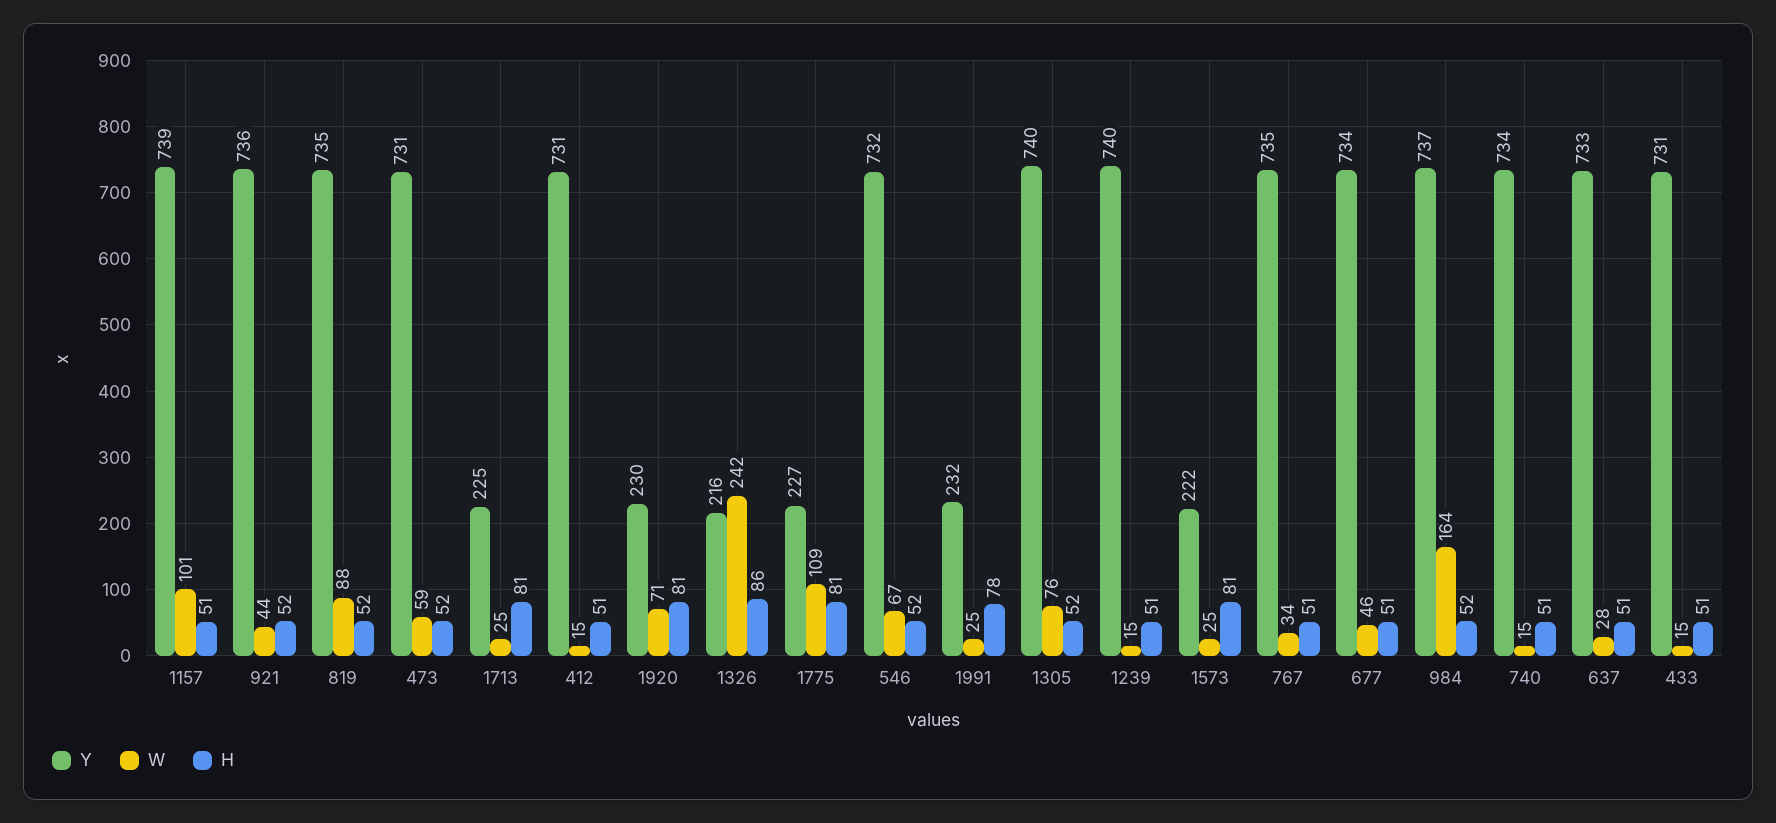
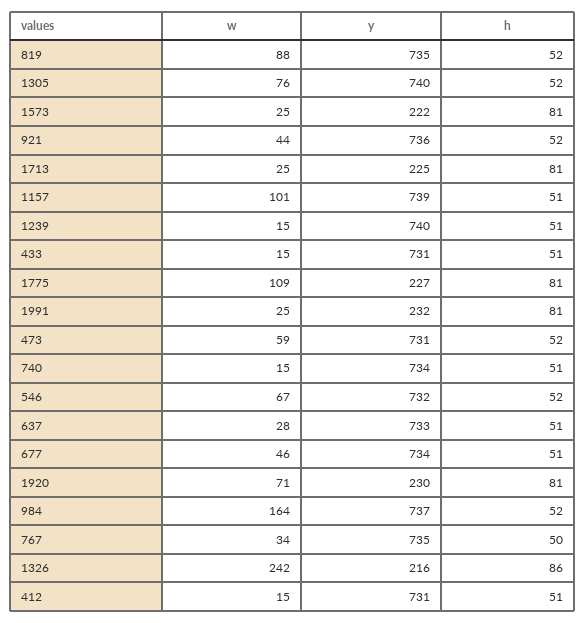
H, 1991: 78 -> 81
H, 767: 51 -> 50

